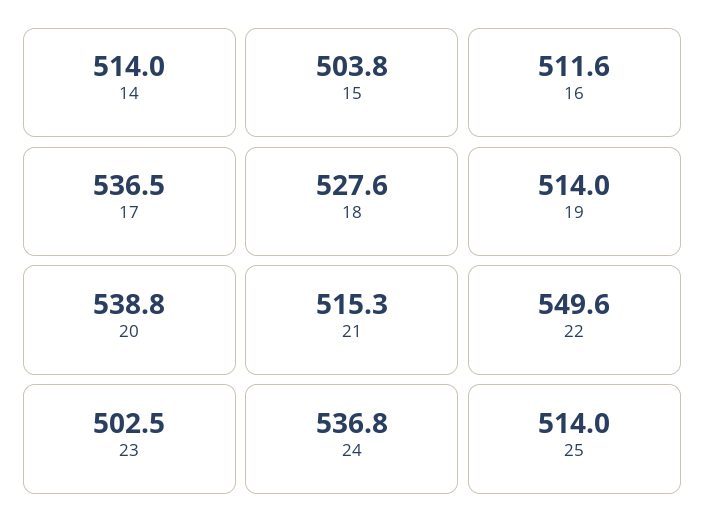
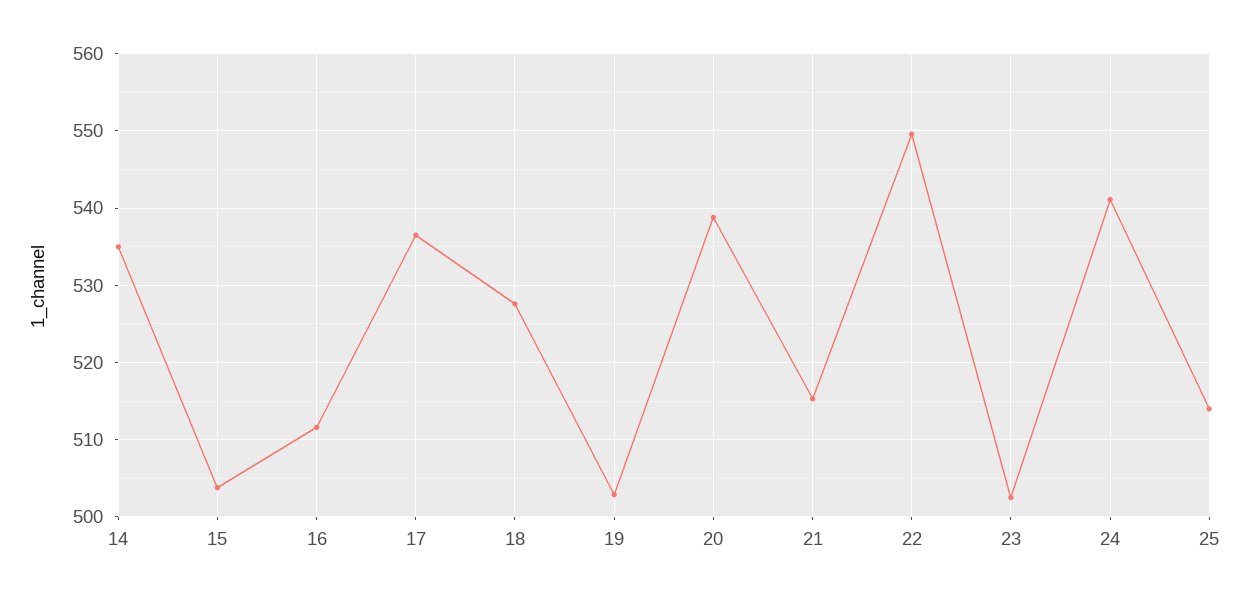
14: 514 -> 535
19: 514 -> 503
24: 536.8 -> 541

